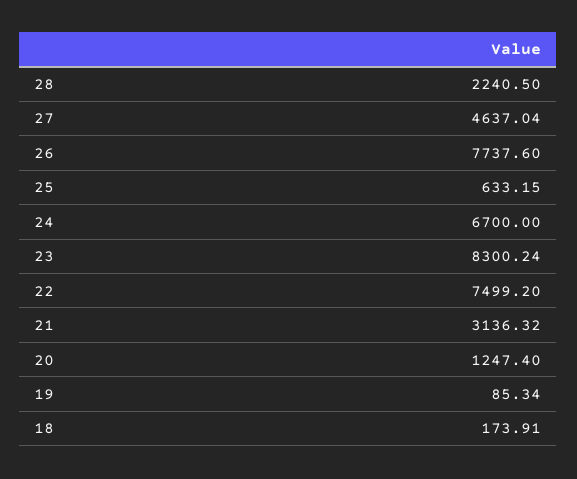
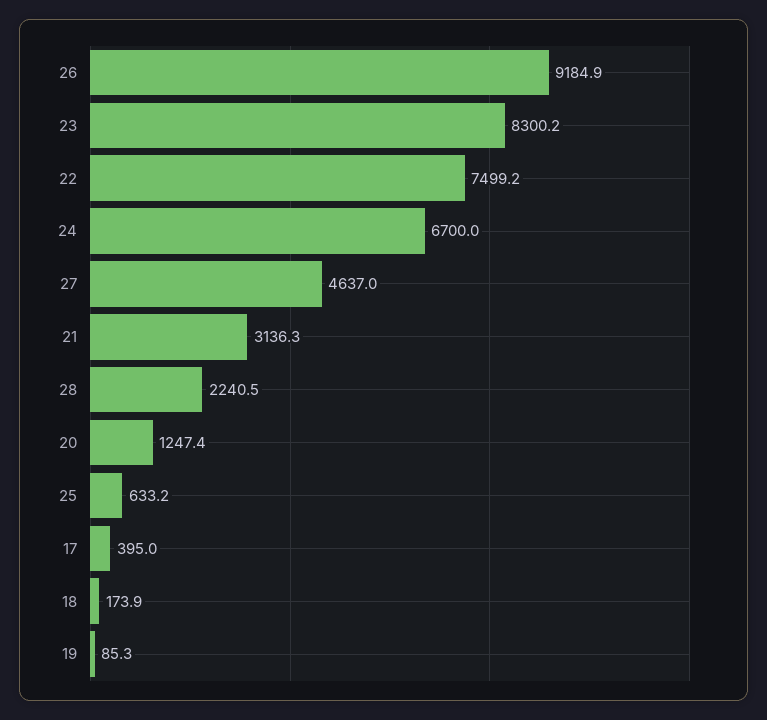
26: 7737.6 -> 9184.9
17: none -> 395

